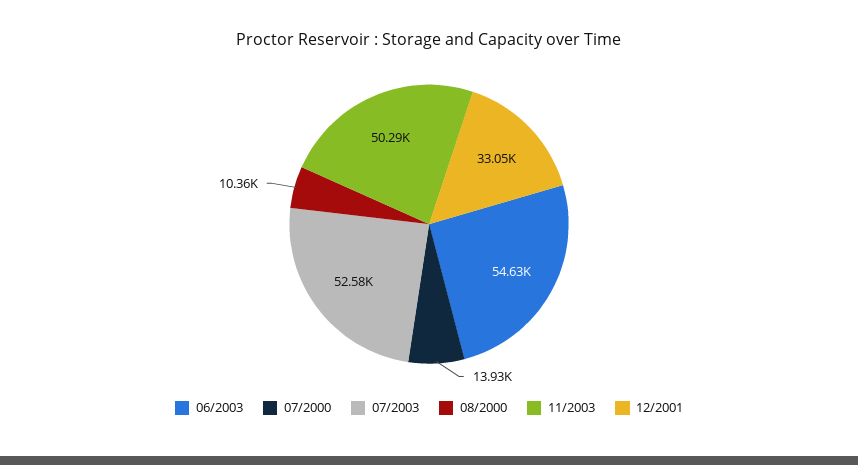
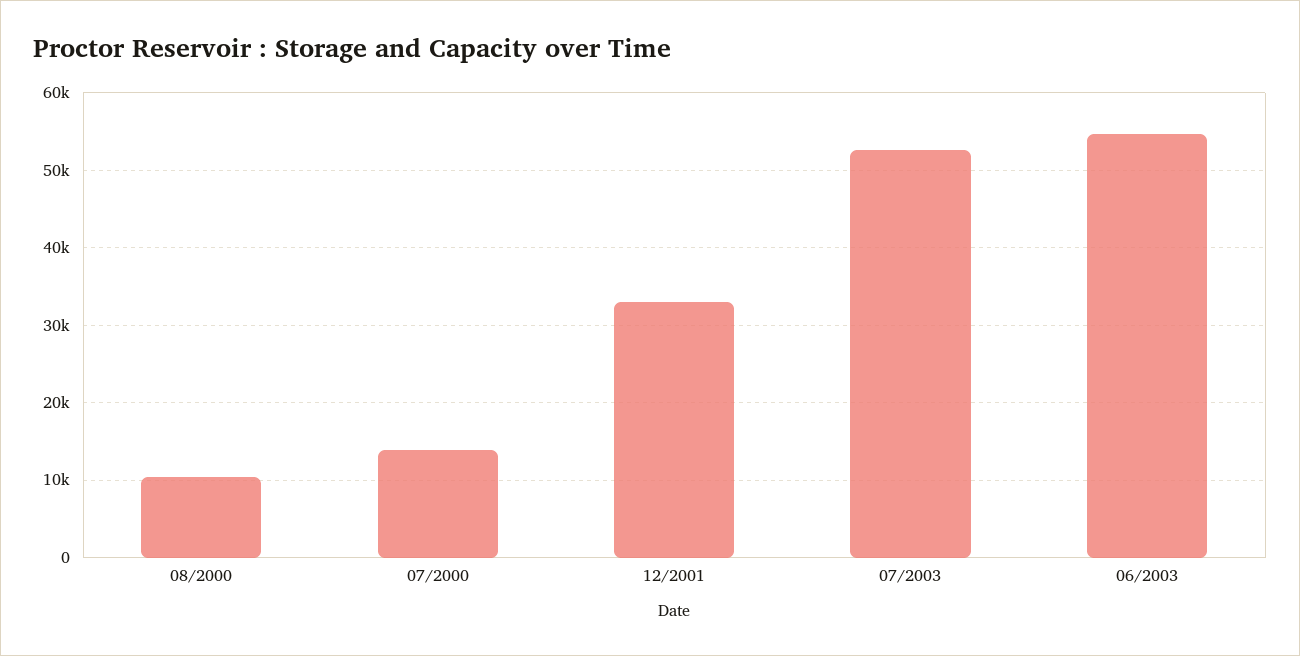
11/2003: 50290 -> none

